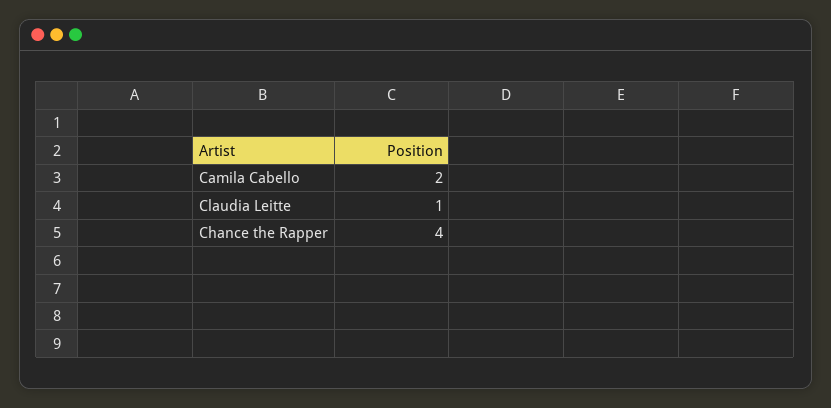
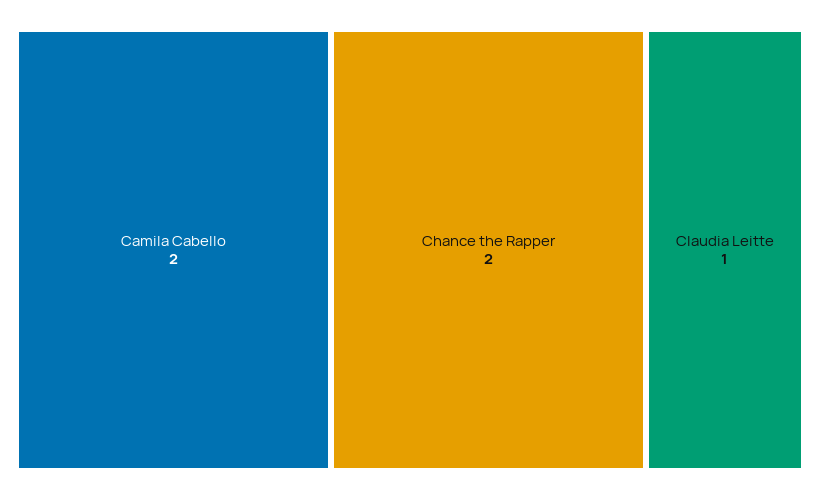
Chance the Rapper: 4 -> 2

